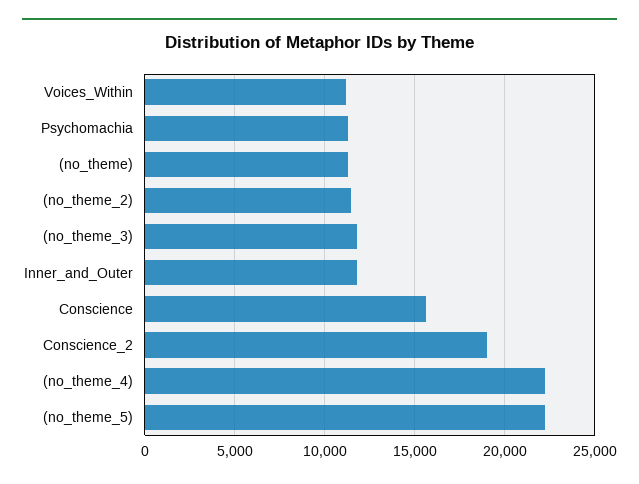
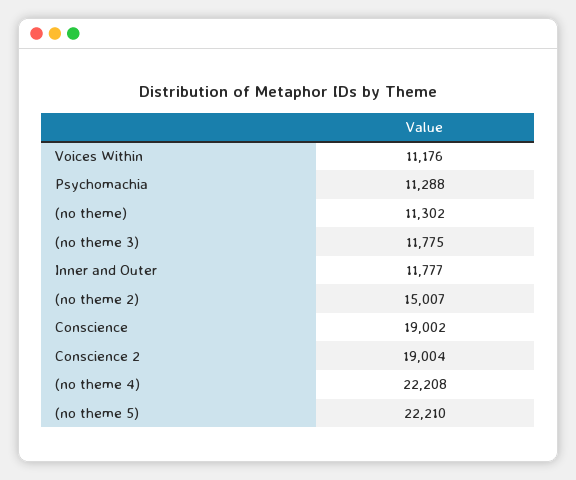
(no_theme_2): 11500 -> 15007
Conscience: 15500 -> 19002

